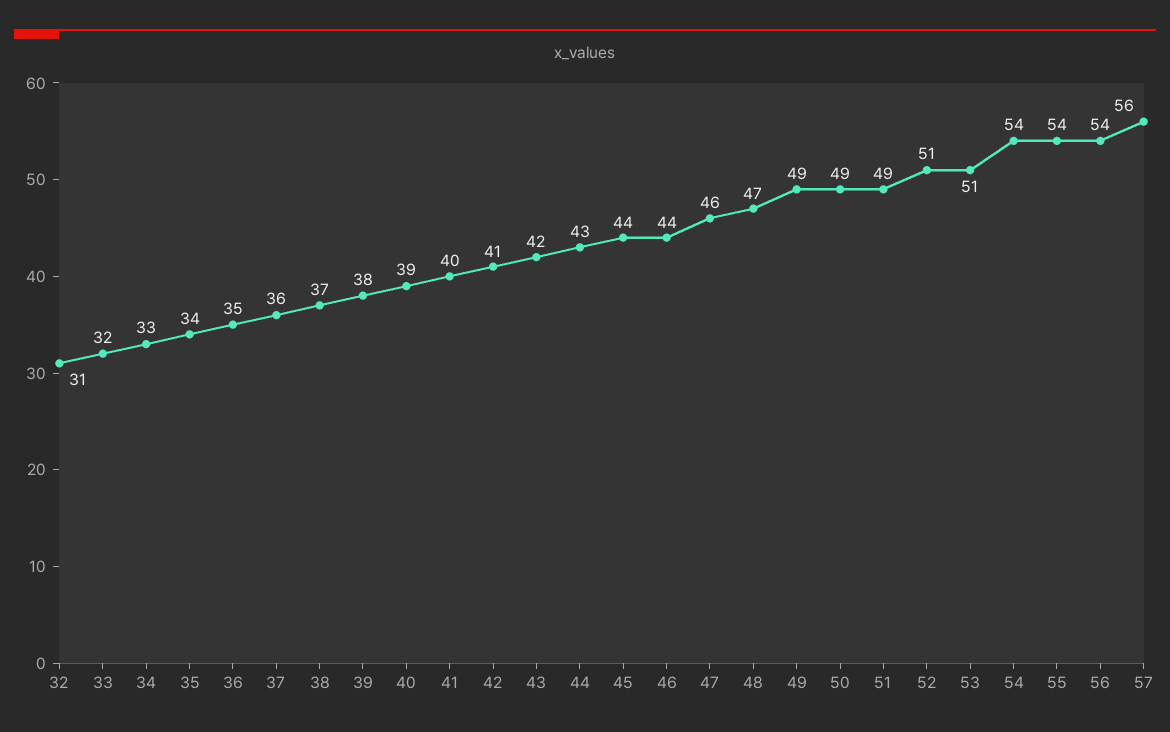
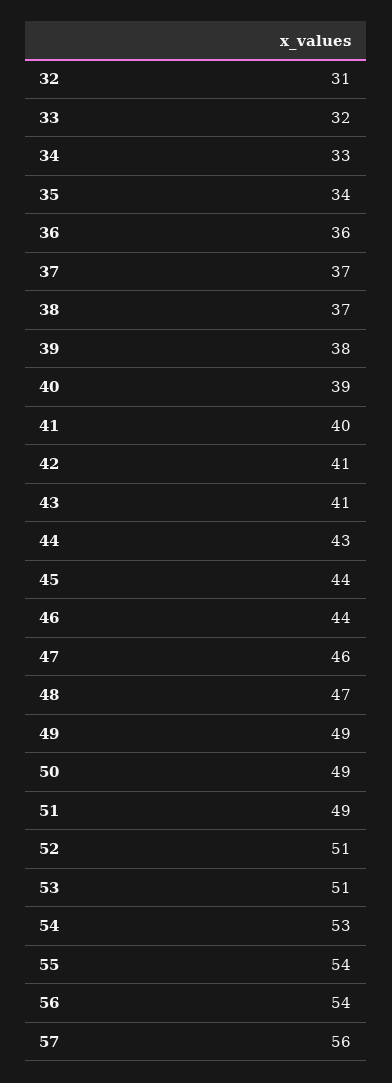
36: 35 -> 36
37: 36 -> 37
43: 42 -> 41
54: 54 -> 53

